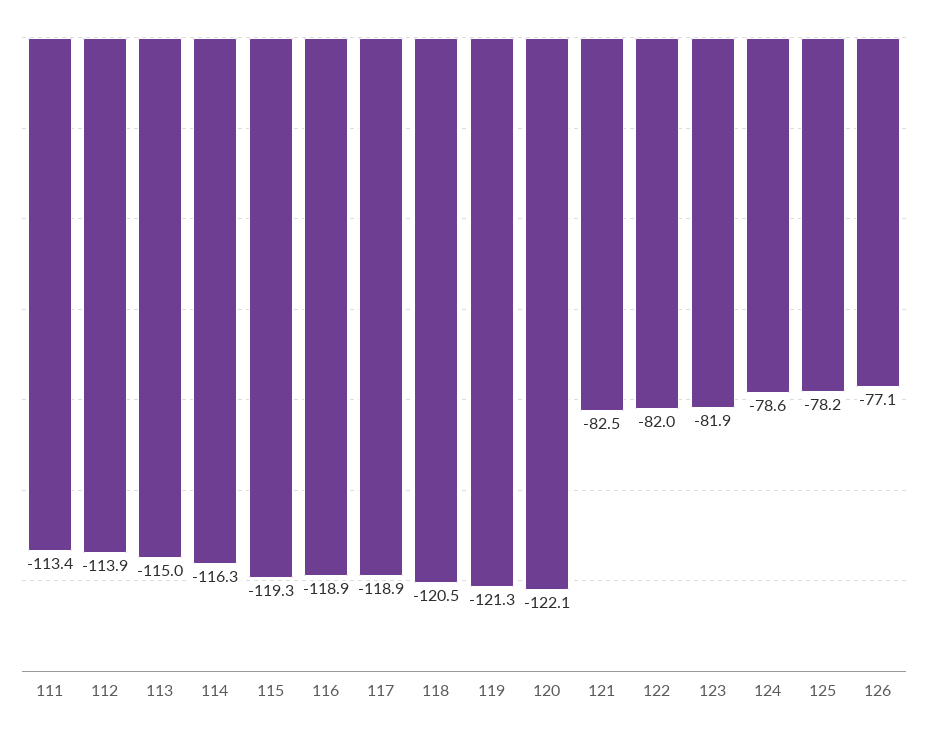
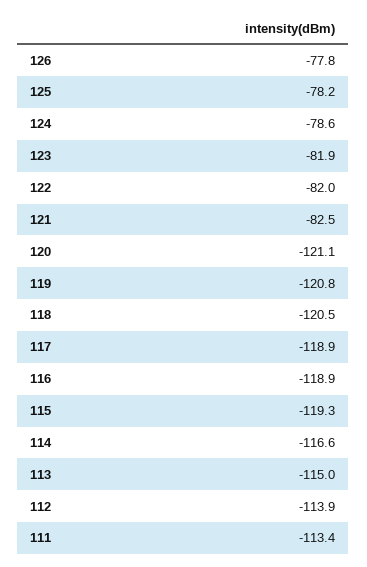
114: -116.3 -> -116.6
119: -121.3 -> -120.8
120: -122.1 -> -121.1
126: -77.1 -> -77.8

